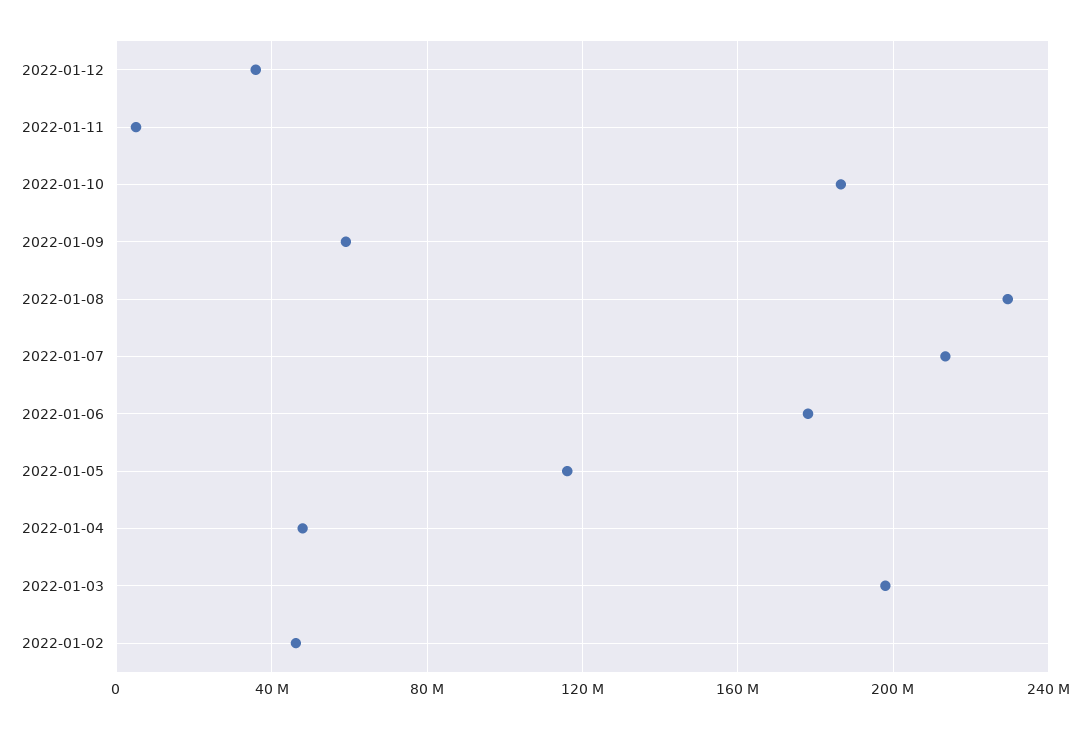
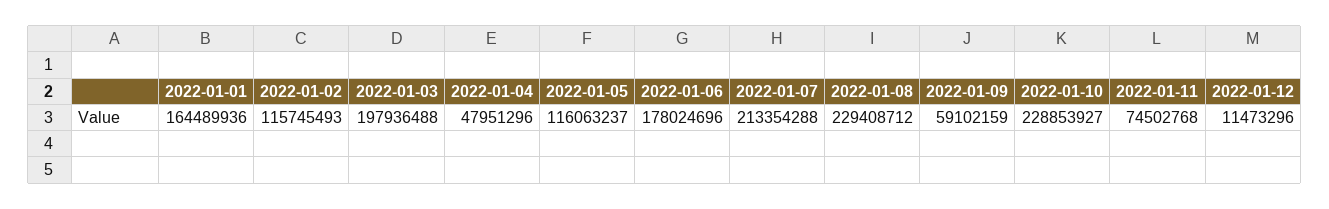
2022-01-12: 35000000 -> 11473296
2022-01-11: 5000000 -> 74502768
2022-01-10: 185000000 -> 228853927
2022-01-02: 45000000 -> 115745493
2022-01-01: none -> 164489936

